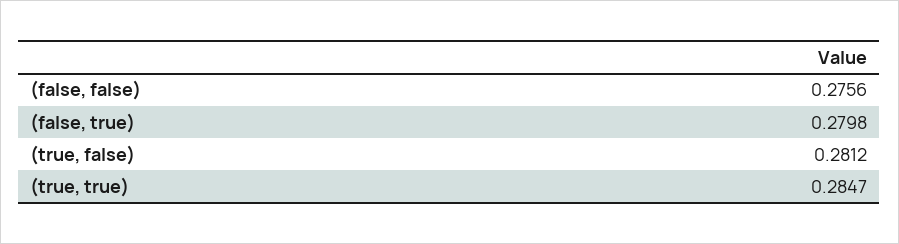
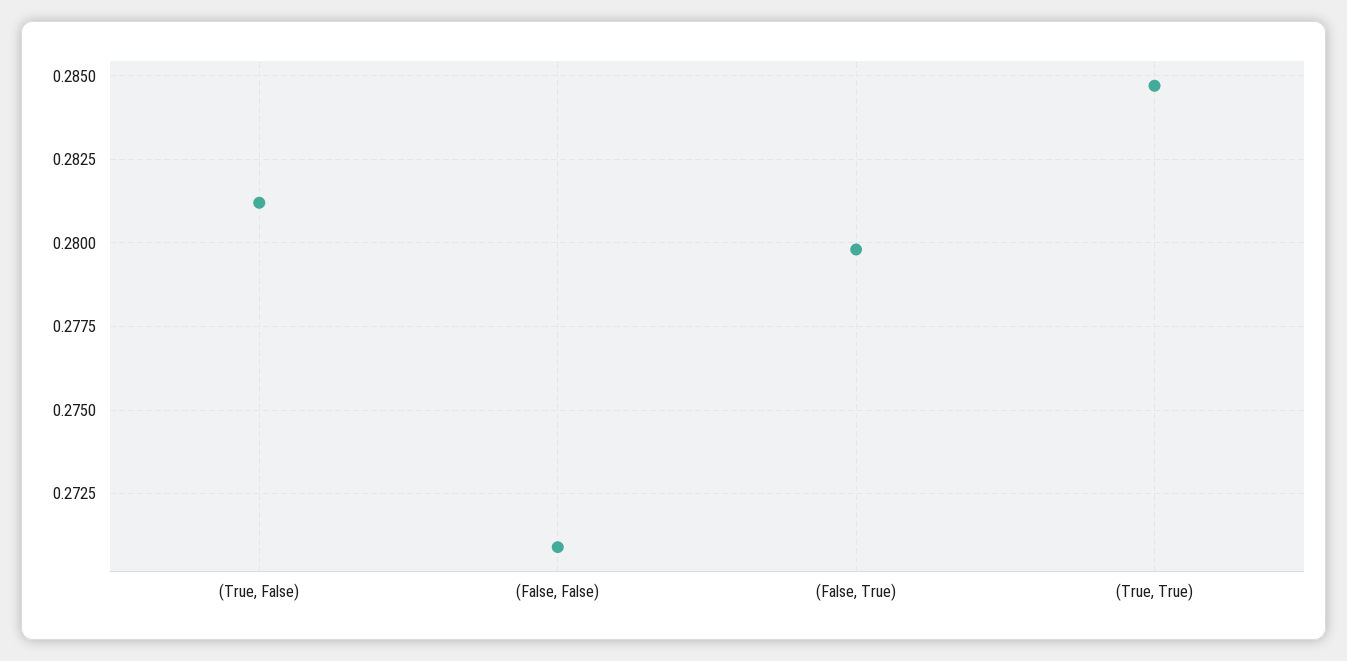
(false, false): 0.2756 -> 0.271

